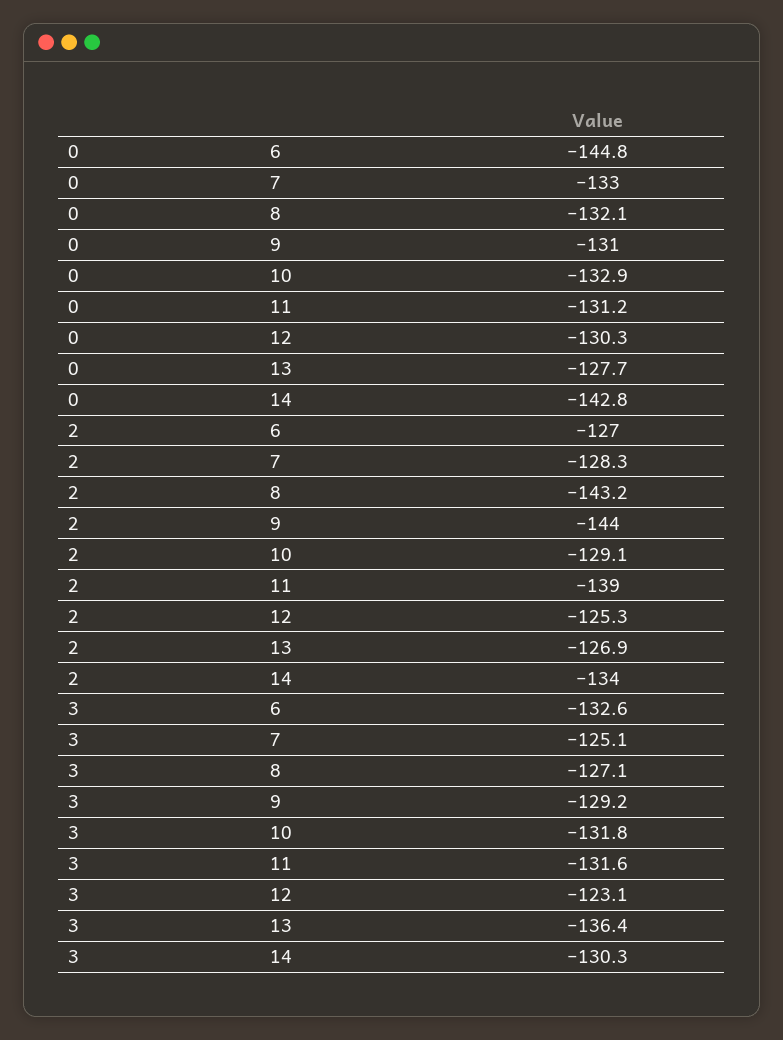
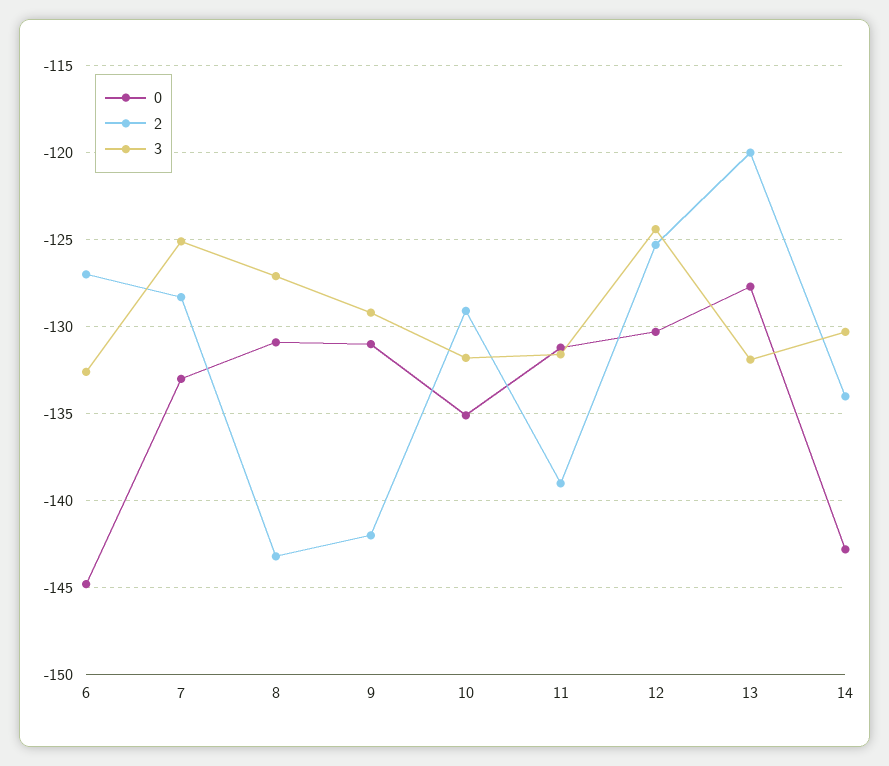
0, 8: -132.1 -> -131
0, 10: -132.9 -> -135
2, 9: -144 -> -142
2, 13: -126.9 -> -120
3, 12: -123.1 -> -124.5
3, 13: -136.4 -> -132

